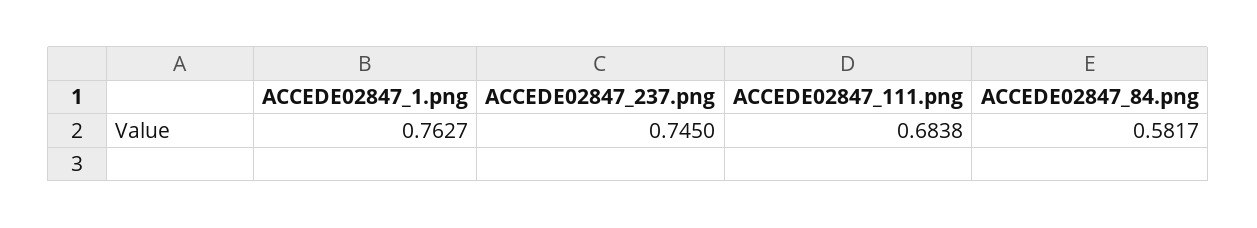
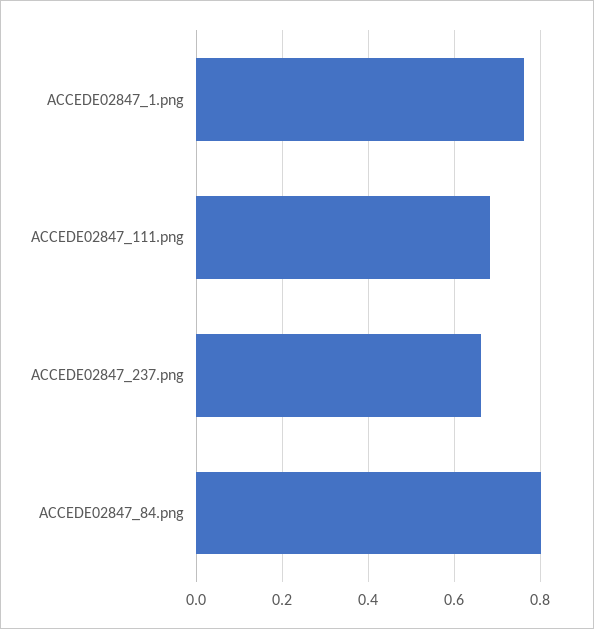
ACCEDE02847_237.png: 0.745 -> 0.66
ACCEDE02847_84.png: 0.5817 -> 0.8

